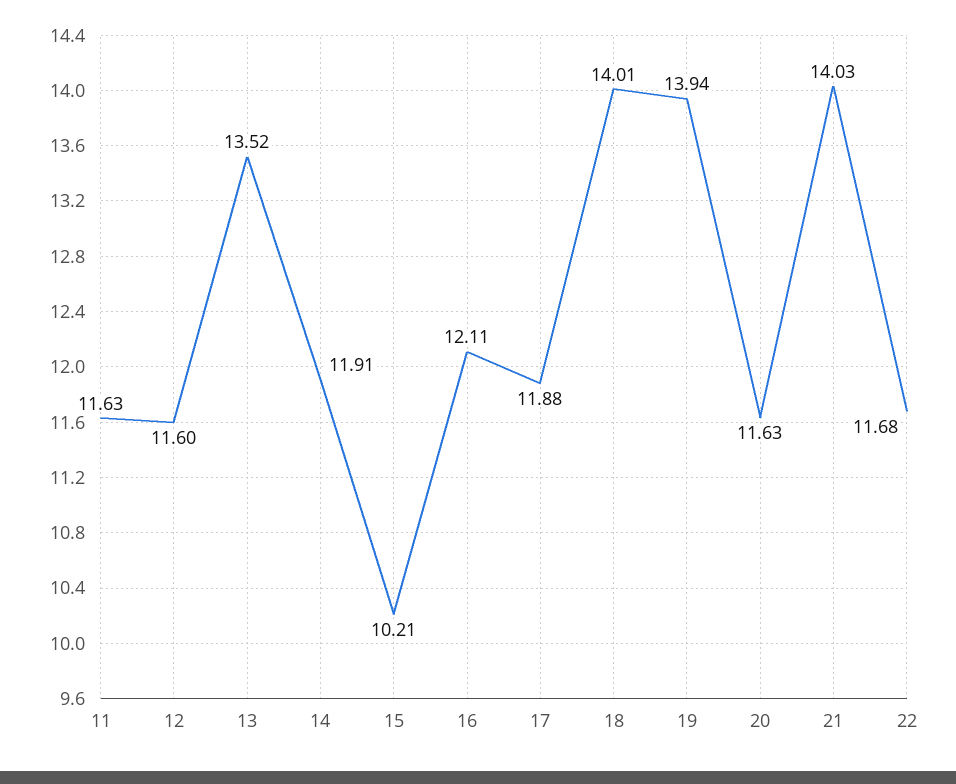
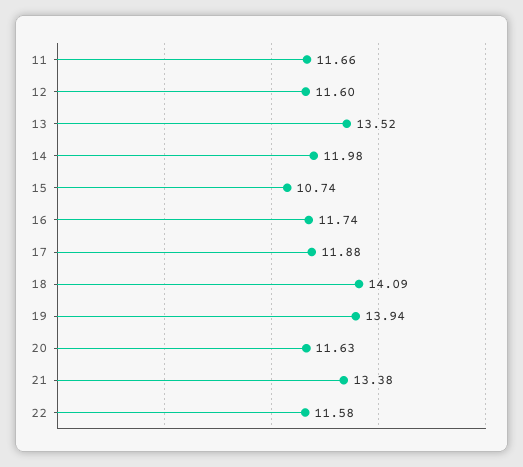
11: 11.63 -> 11.66
14: 11.91 -> 11.98
15: 10.21 -> 10.74
16: 12.11 -> 11.74
18: 14.01 -> 14.09
21: 14.03 -> 13.38
22: 11.68 -> 11.58

